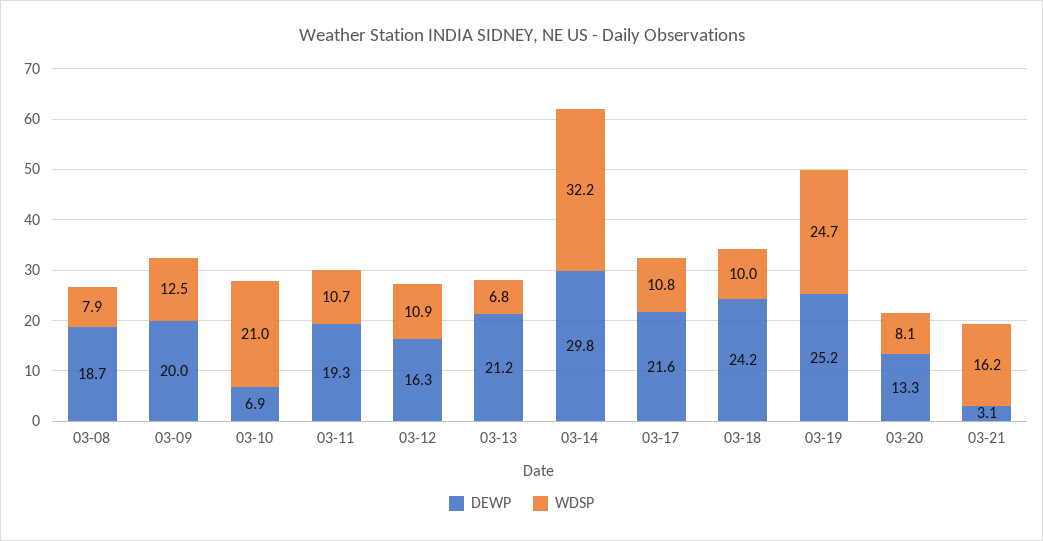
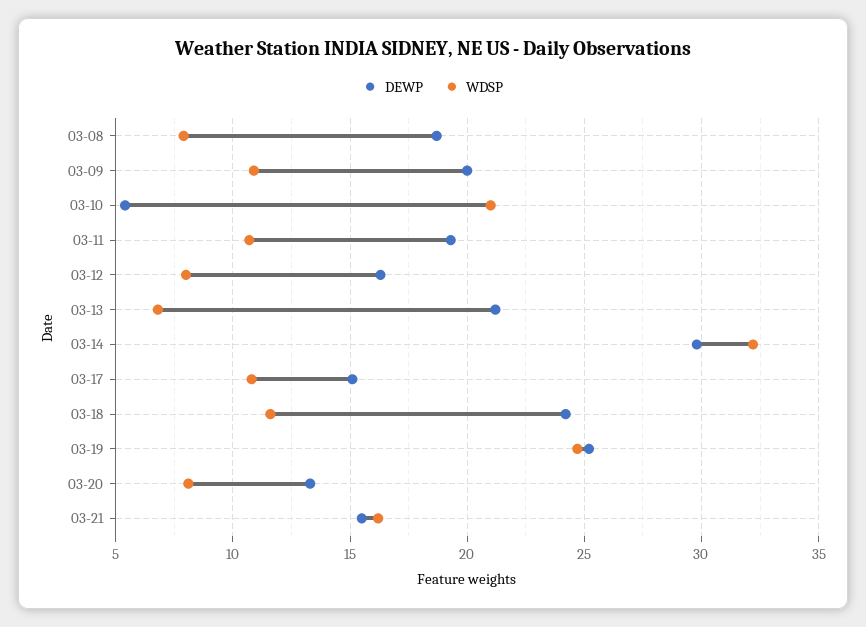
WDSP, 03-09: 12.5 -> 11
DEWP, 03-10: 6.9 -> 5.5
WDSP, 03-12: 10.9 -> 8
DEWP, 03-17: 21.6 -> 15
WDSP, 03-18: 10 -> 11.5
DEWP, 03-21: 3.1 -> 15.5

